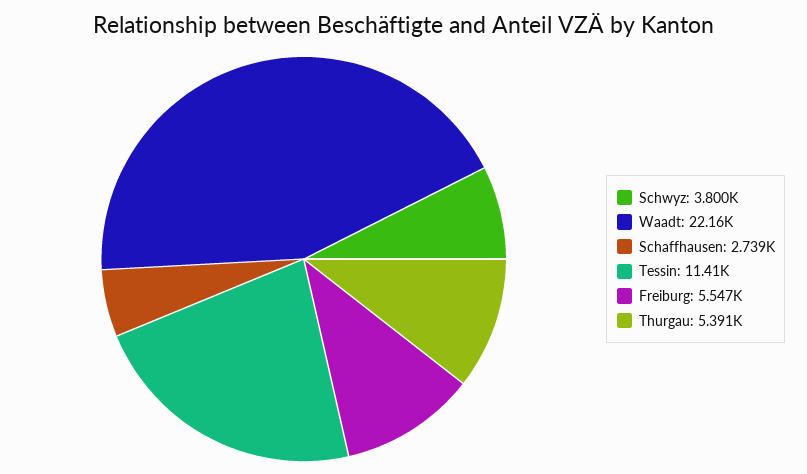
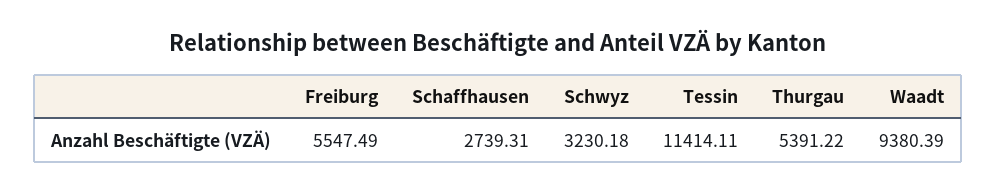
Schwyz: 3800 -> 3230.18
Waadt: 22160 -> 9380.39

